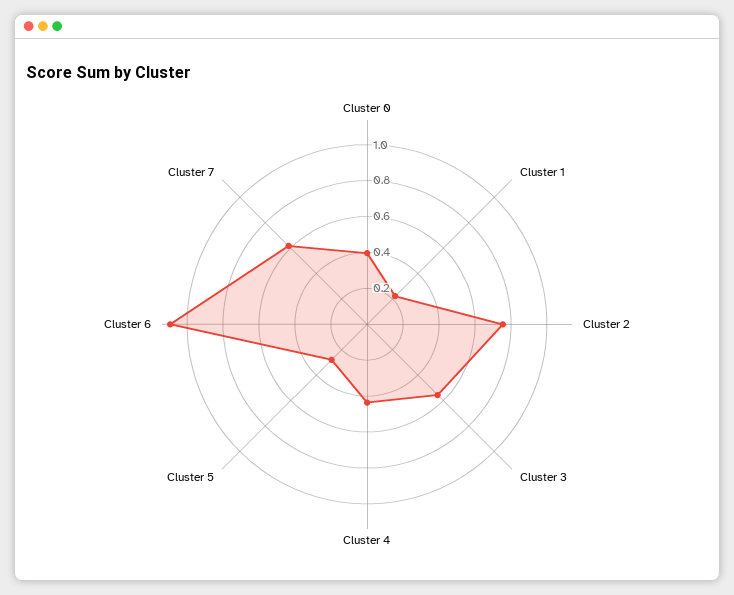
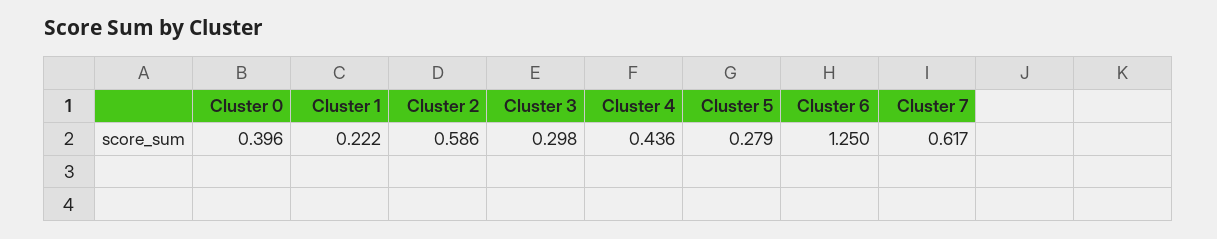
Cluster 2: 0.75 -> 0.586
Cluster 3: 0.55 -> 0.298
Cluster 6: 1.1 -> 1.25

